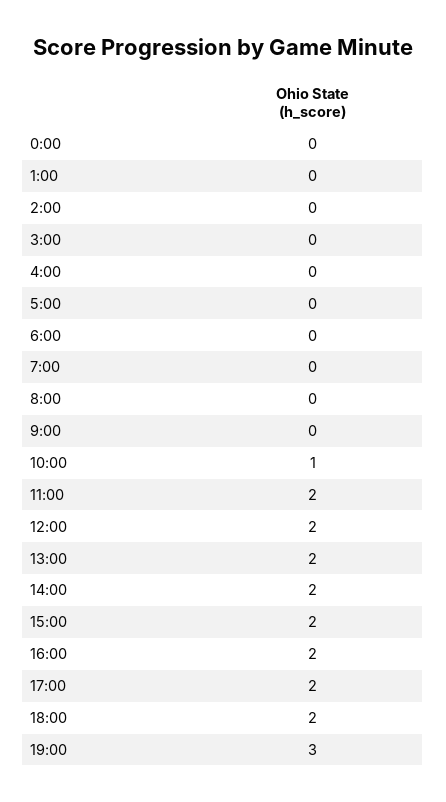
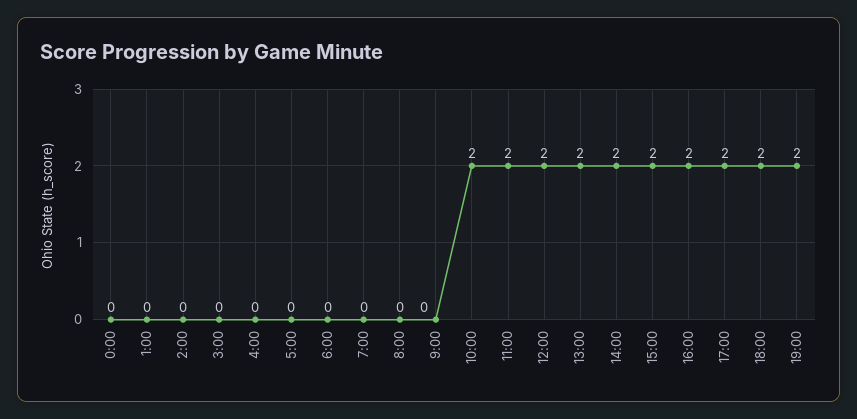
10:00: 1 -> 2
19:00: 3 -> 2

